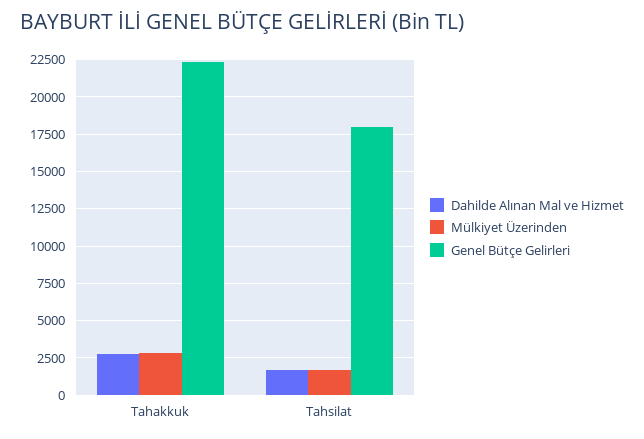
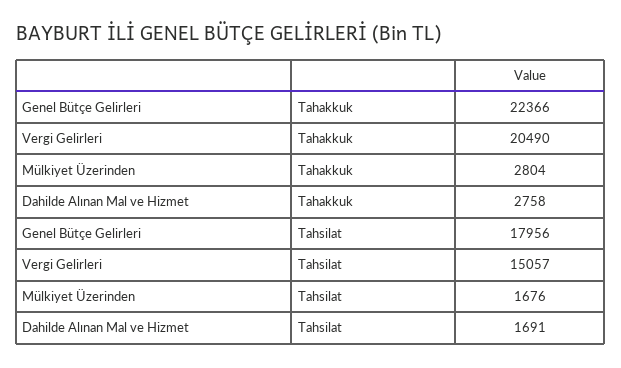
Vergi Gelirleri, Tahakkuk: none -> 20490
Vergi Gelirleri, Tahsilat: none -> 15057

